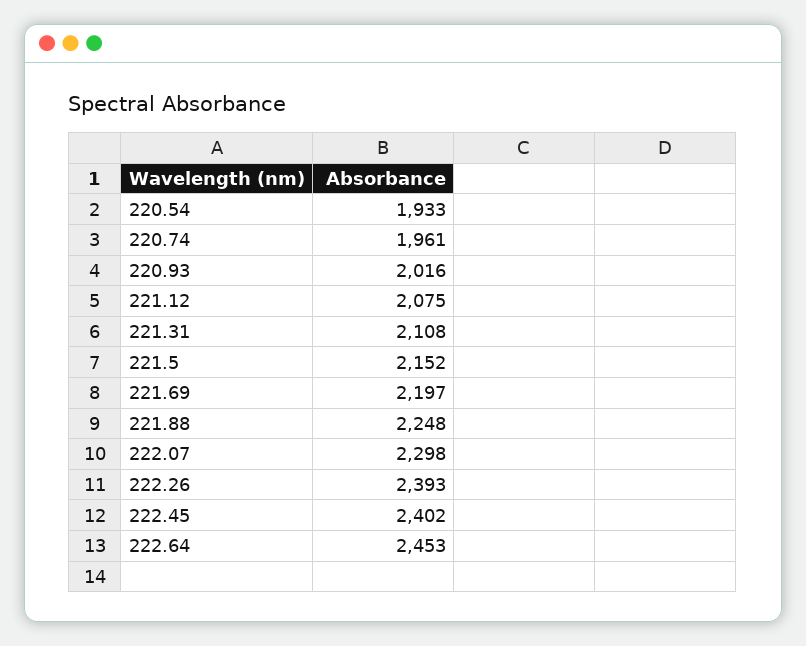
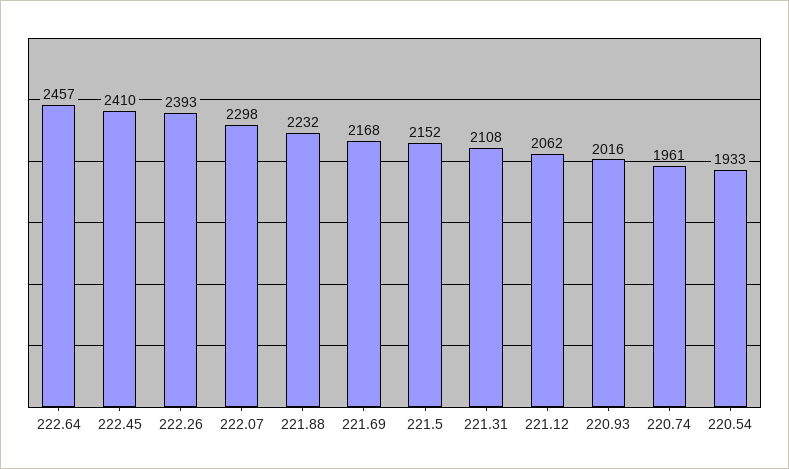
221.12: 2075 -> 2062
221.69: 2197 -> 2168
221.88: 2248 -> 2232
222.45: 2402 -> 2410
222.64: 2453 -> 2457

